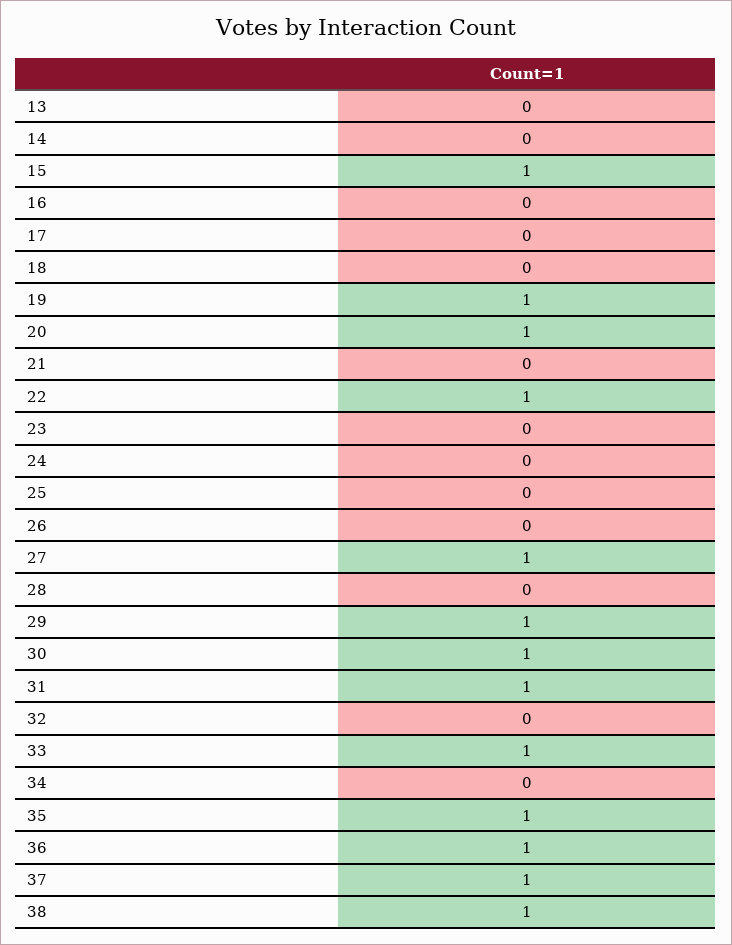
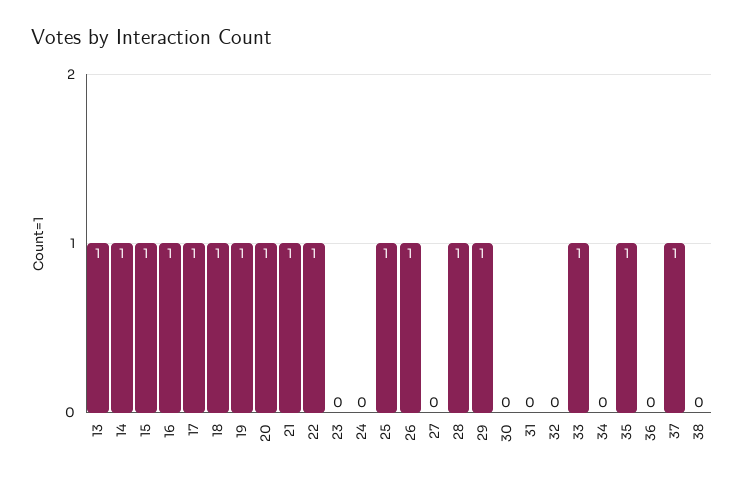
13: 0 -> 1
14: 0 -> 1
16: 0 -> 1
17: 0 -> 1
18: 0 -> 1
21: 0 -> 1
25: 0 -> 1
26: 0 -> 1
27: 1 -> 0
28: 0 -> 1
30: 1 -> 0
31: 1 -> 0
36: 1 -> 0
38: 1 -> 0

